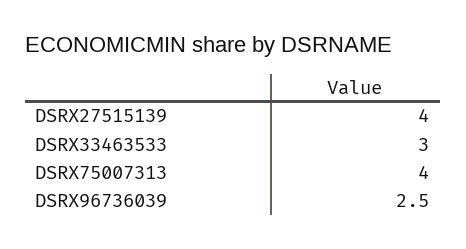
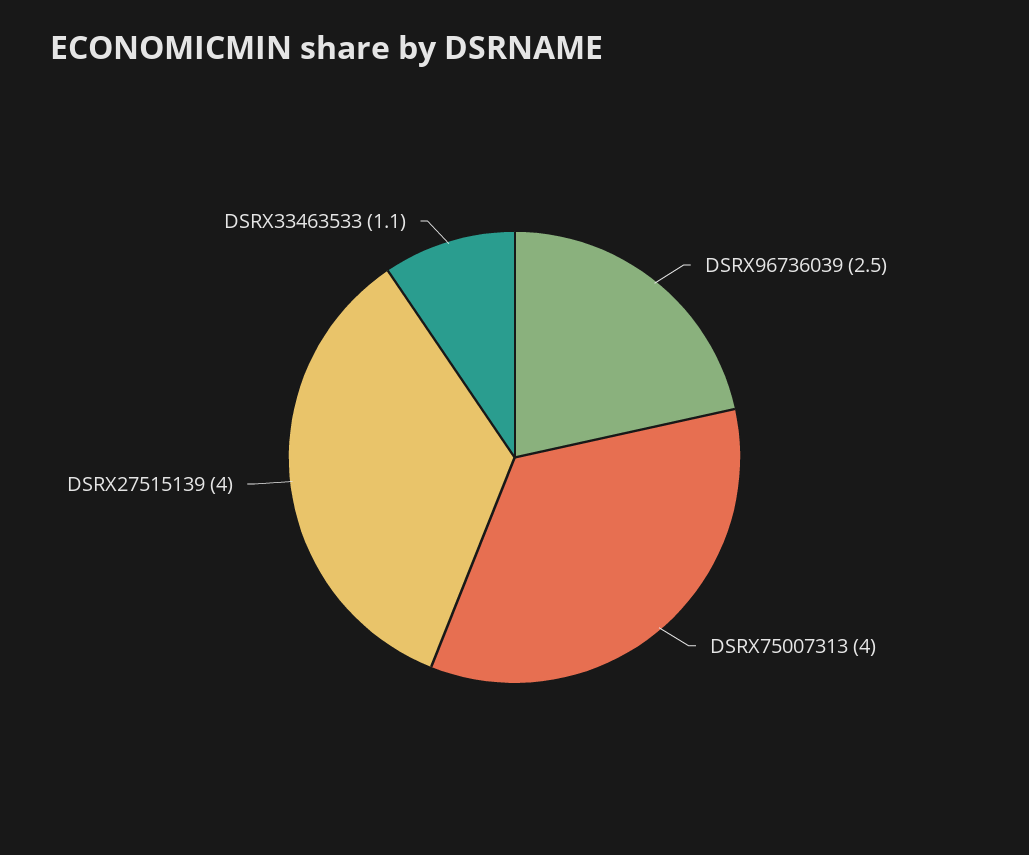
DSRX33463533: 3 -> 1.1

